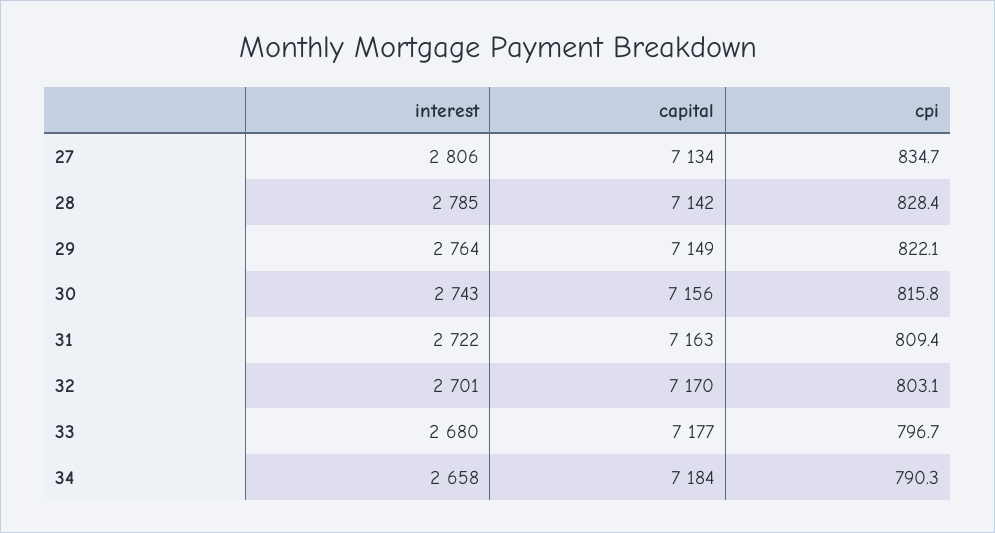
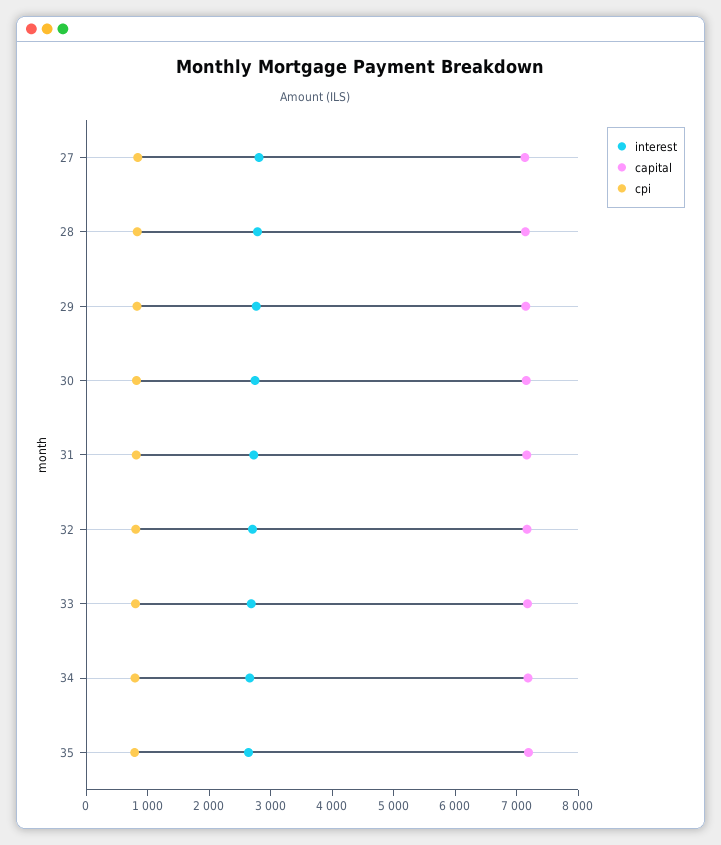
interest, 35: none -> 2600
capital, 35: none -> 7200
cpi, 35: none -> 800

